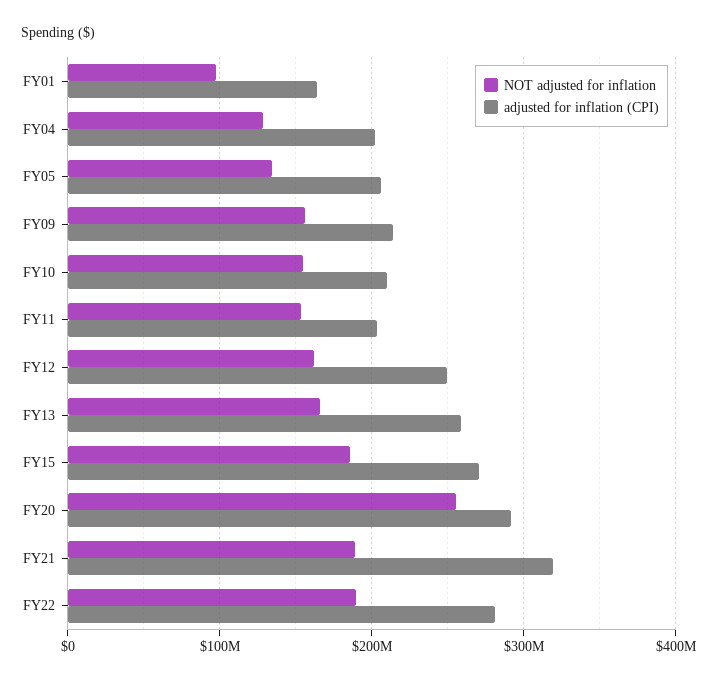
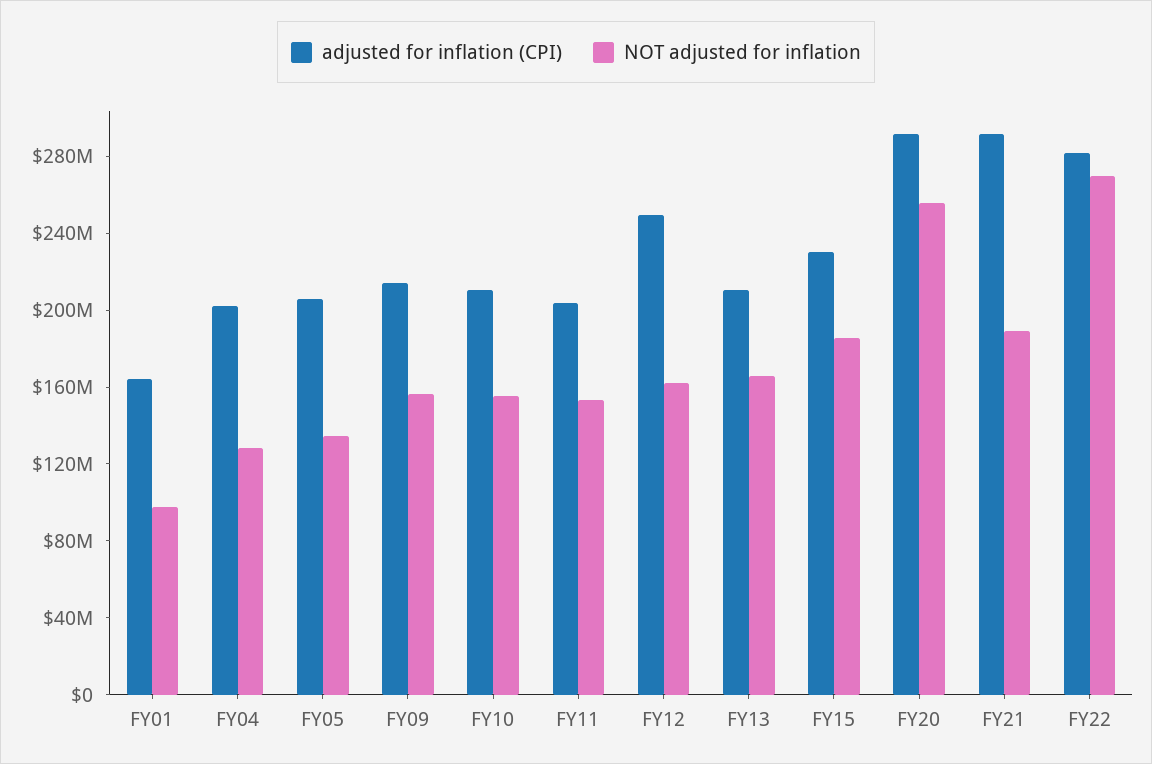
adjusted for inflation (CPI), FY13: 260000000 -> 210000000
adjusted for inflation (CPI), FY15: 270000000 -> 230000000
adjusted for inflation (CPI), FY21: 320000000 -> 290000000
NOT adjusted for inflation, FY22: 190000000 -> 270000000

